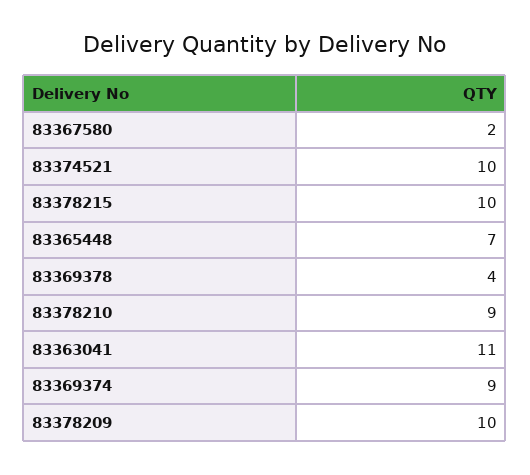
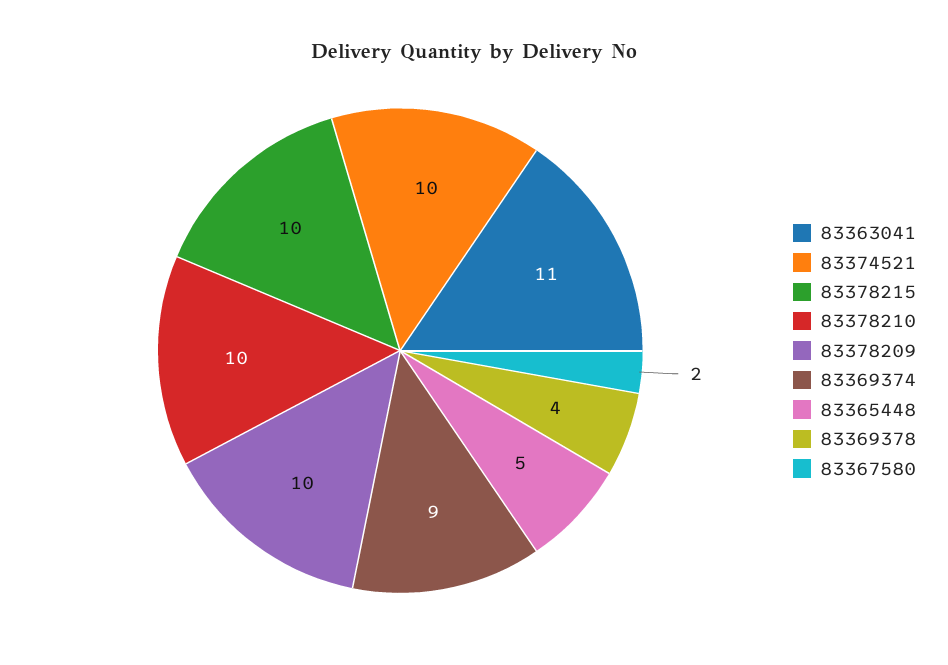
83365448: 7 -> 5
83378210: 9 -> 10

